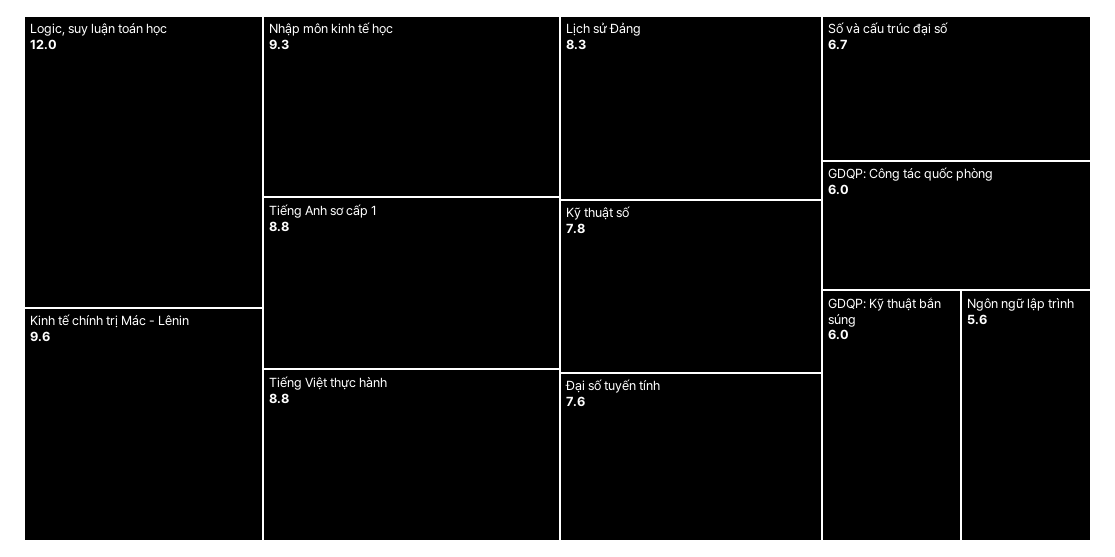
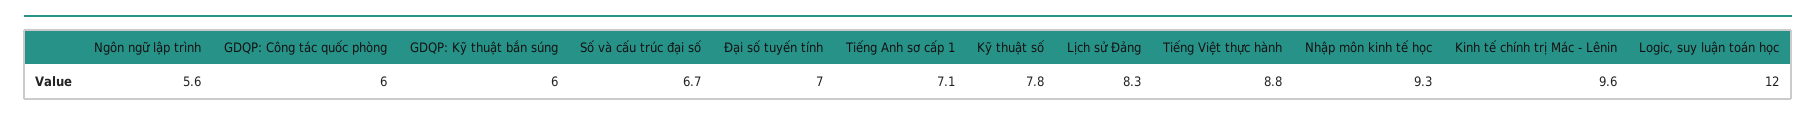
Tiếng Anh sơ cấp 1: 8.8 -> 7.1
Đại số tuyến tính: 7.6 -> 7

